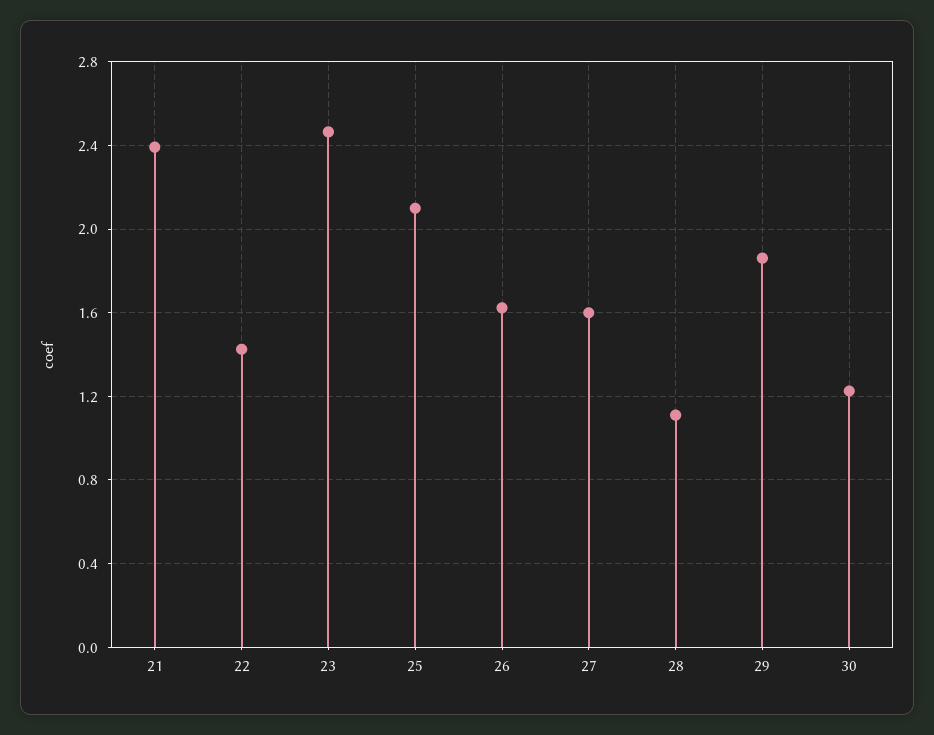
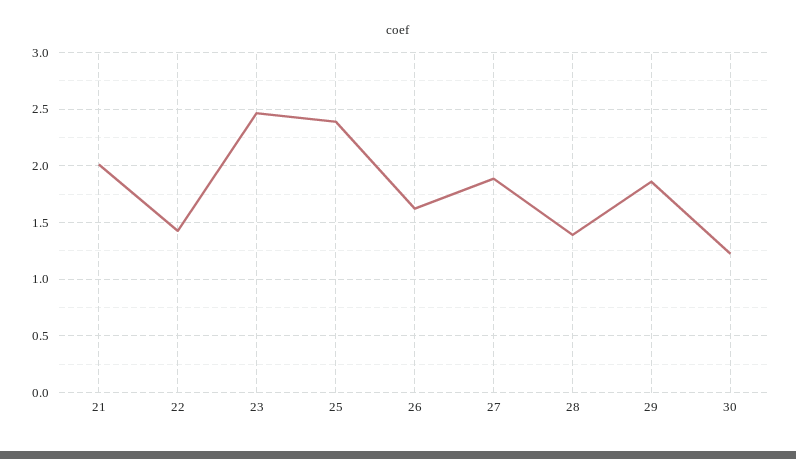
21: 2.4 -> 2
25: 2.1 -> 2.4
27: 1.6 -> 1.9
28: 1.1 -> 1.4

